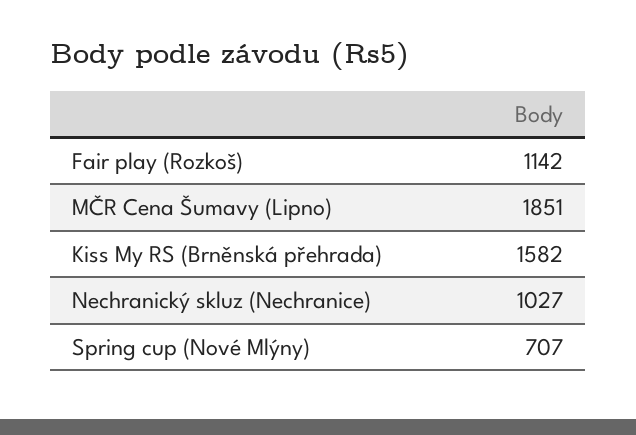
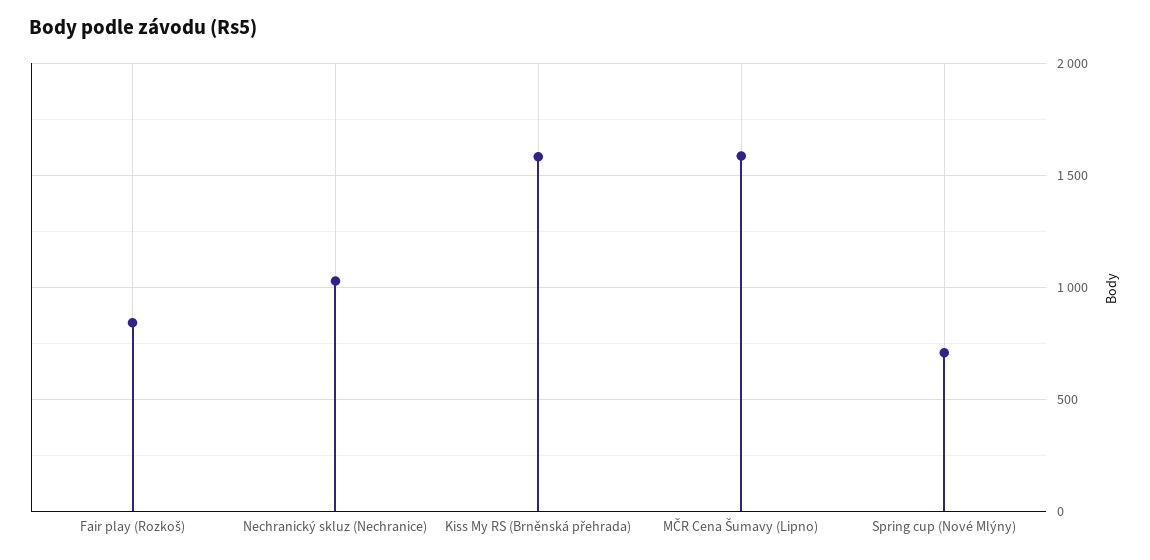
Fair play (Rozkoš): 1142 -> 850
MČR Cena Šumavy (Lipno): 1851 -> 1600

